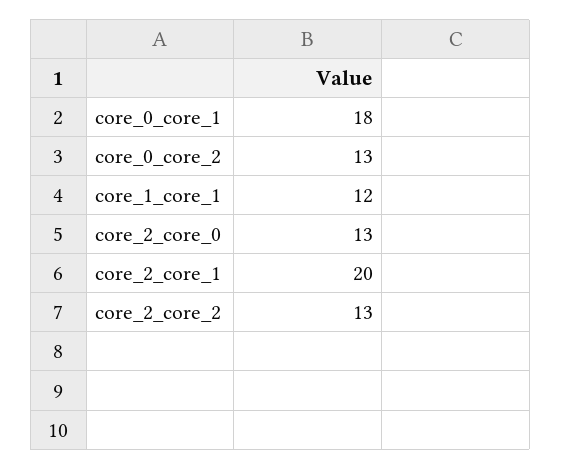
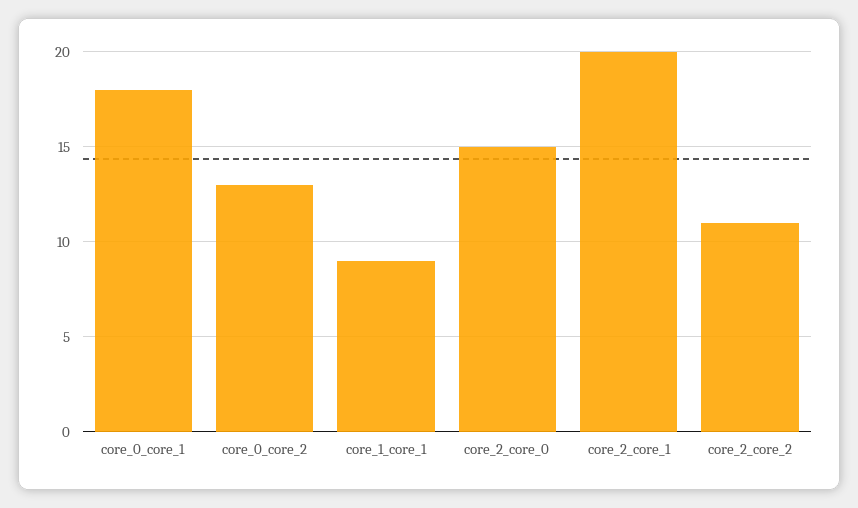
core_1_core_1: 12 -> 9
core_2_core_0: 13 -> 15
core_2_core_2: 13 -> 11

